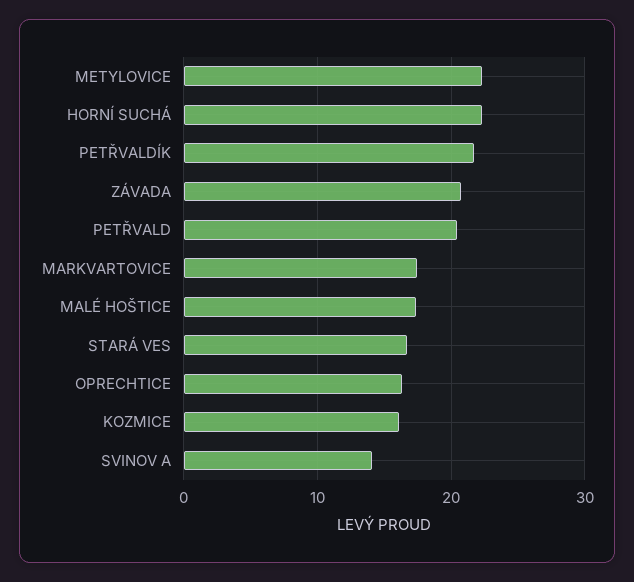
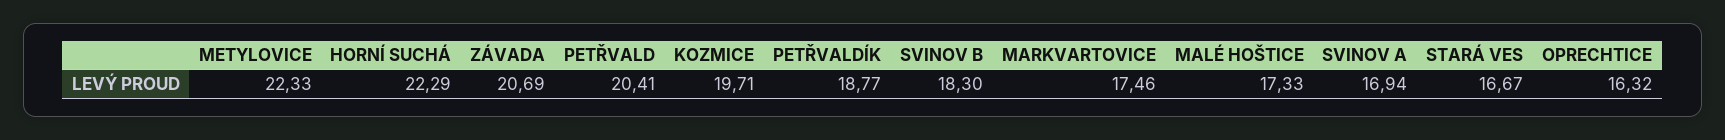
PETŘVALDÍK: 22 -> 18.77
KOZMICE: 16 -> 19.71
SVINOV A: 14 -> 16.94
SVINOV B: none -> 18.3

